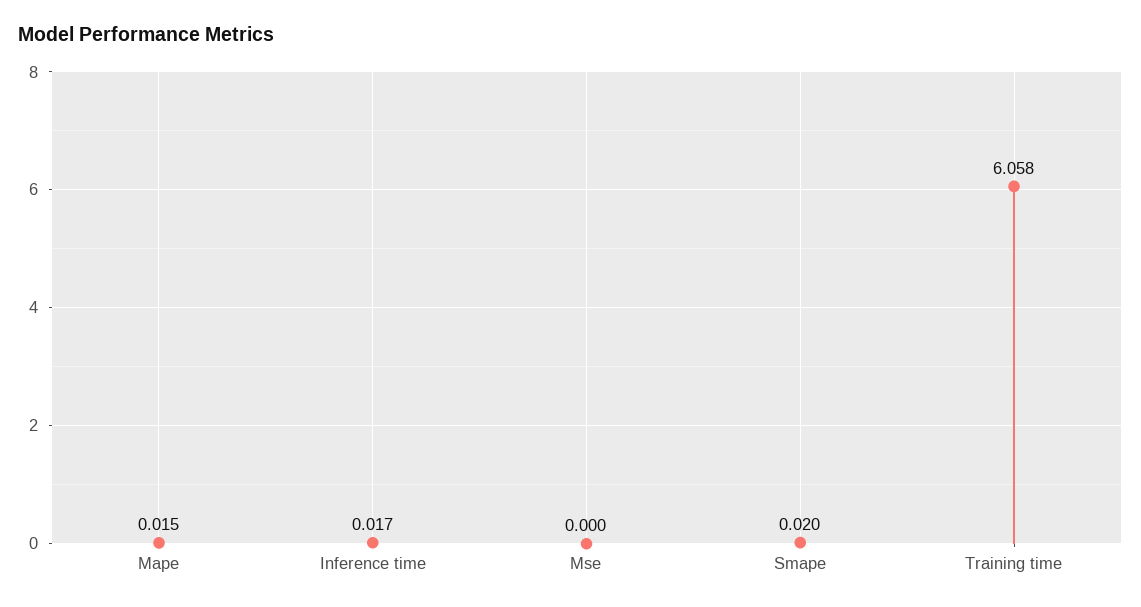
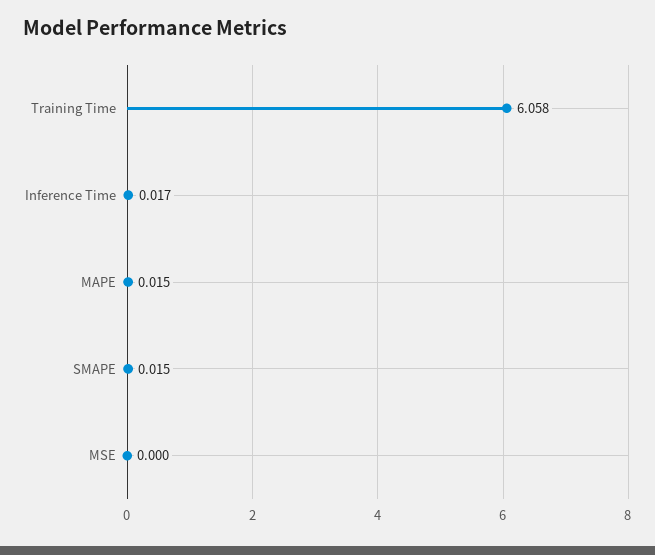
Smape: 0.02 -> 0.015

